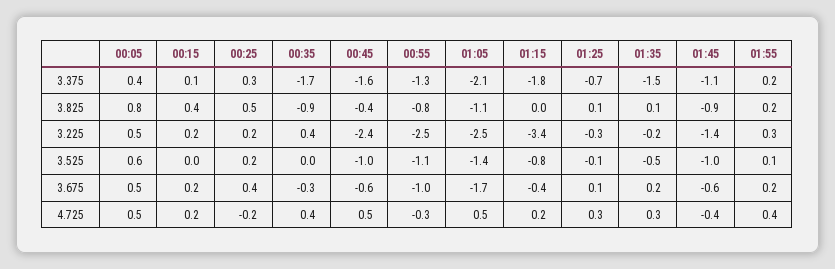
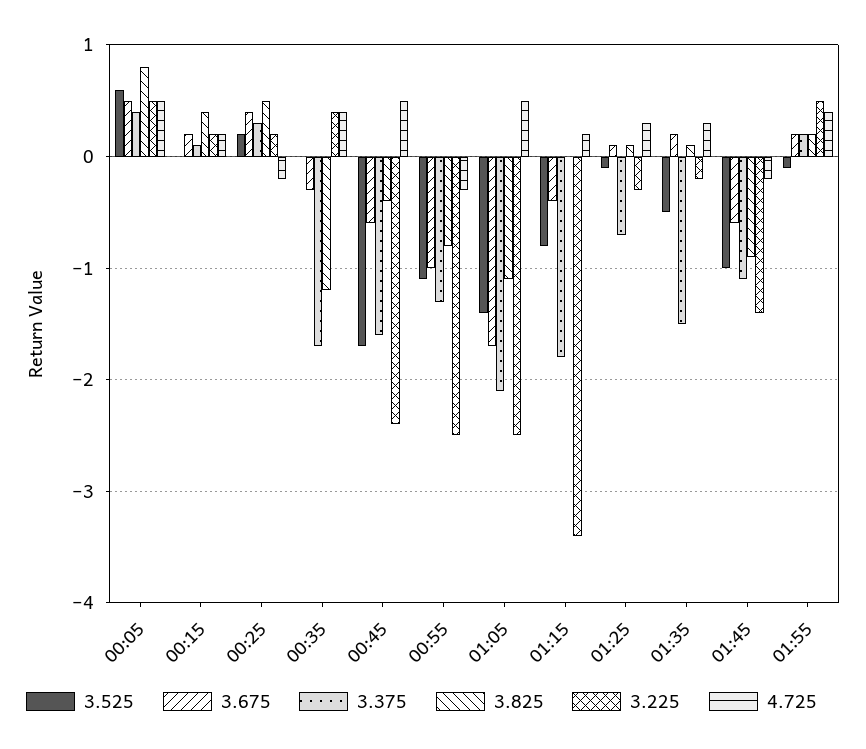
3.825, 00:35: -0.9 -> -1.2
3.225, 01:55: 0.3 -> 0.5
3.525, 00:45: -1 -> -1.7
3.525, 01:55: 0.1 -> -0.1
4.725, 01:45: -0.4 -> -0.2

